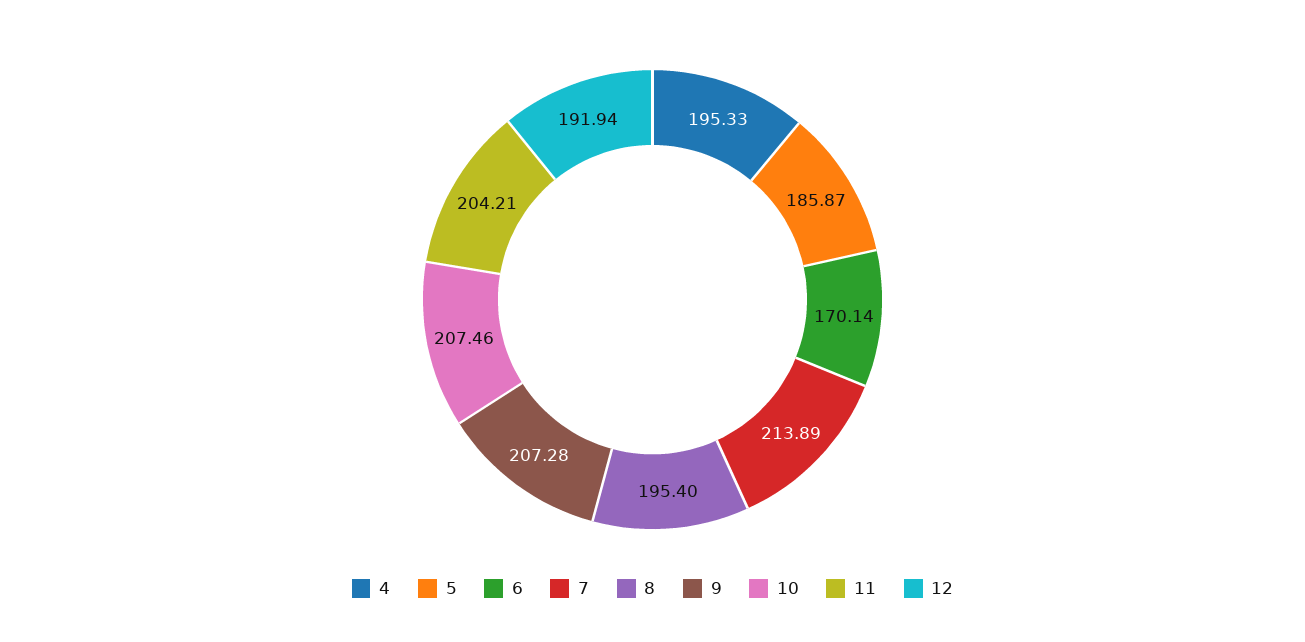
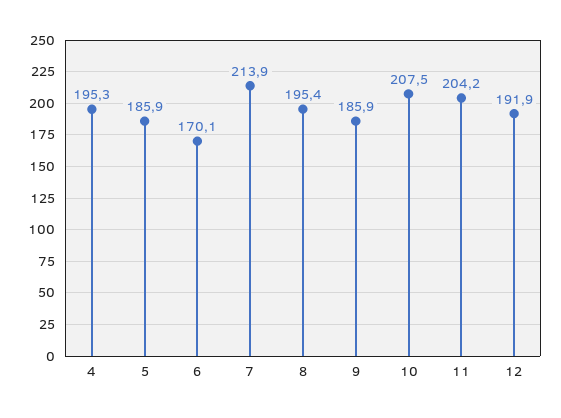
9: 207.28 -> 185.9

